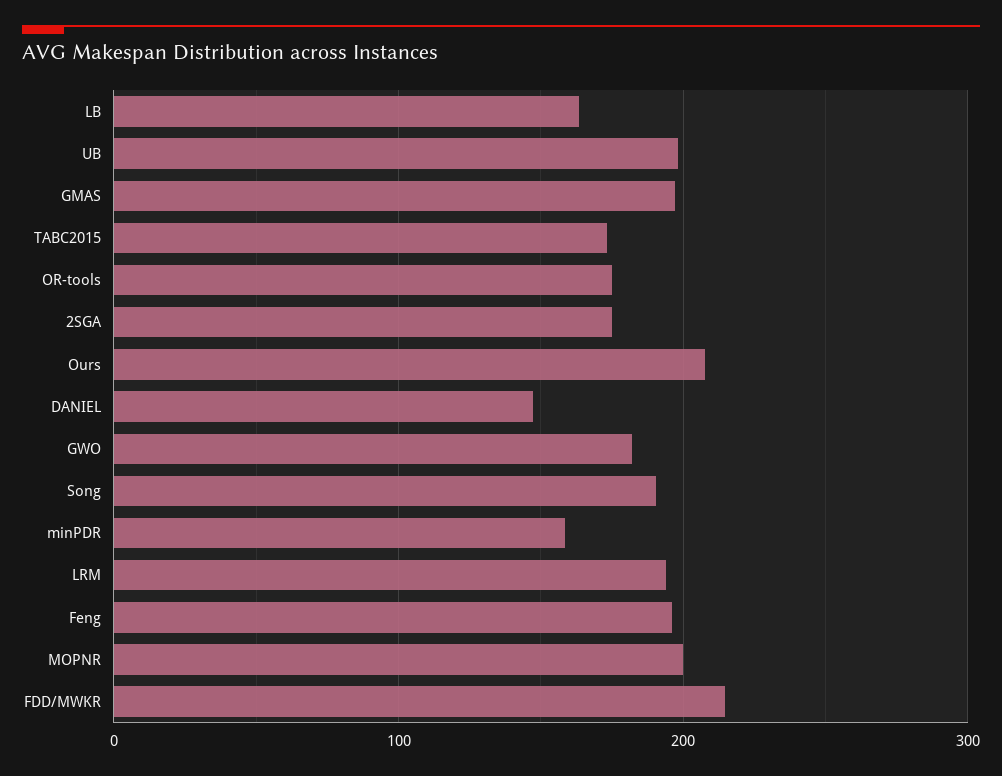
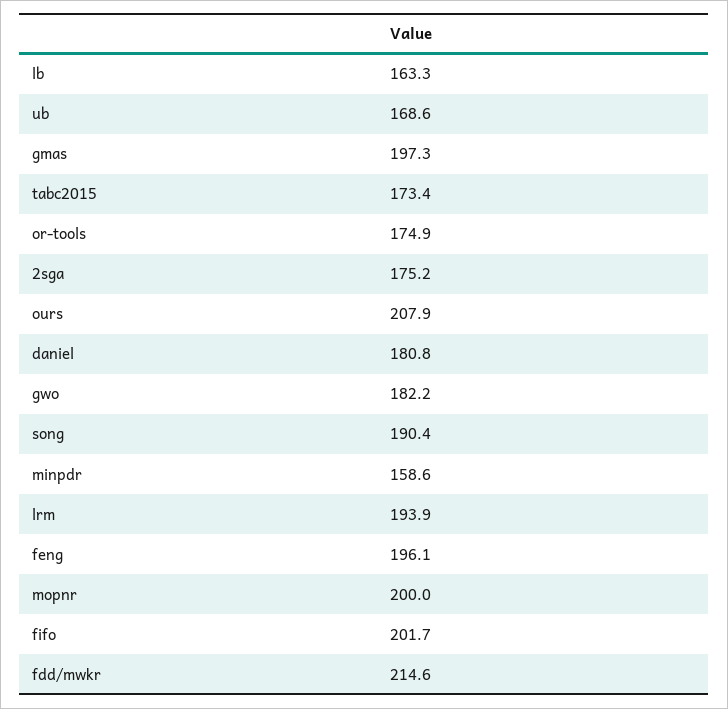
UB: 200 -> 168.6
DANIEL: 150 -> 180.8
fifo: none -> 201.7

